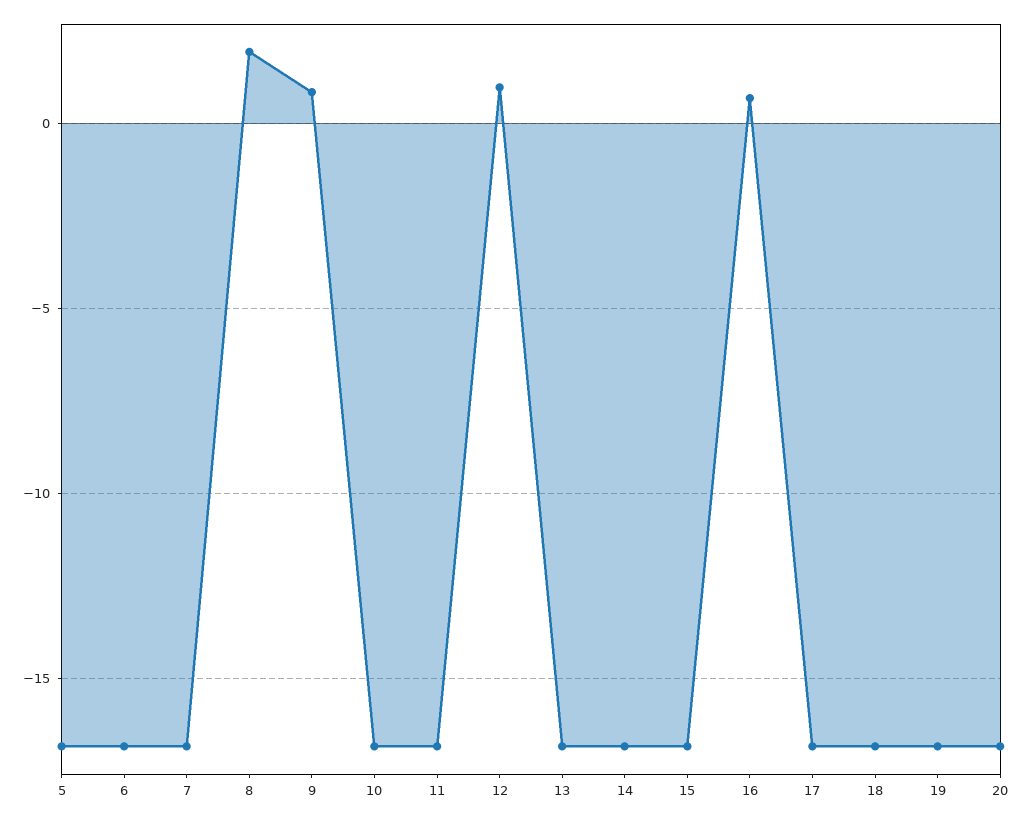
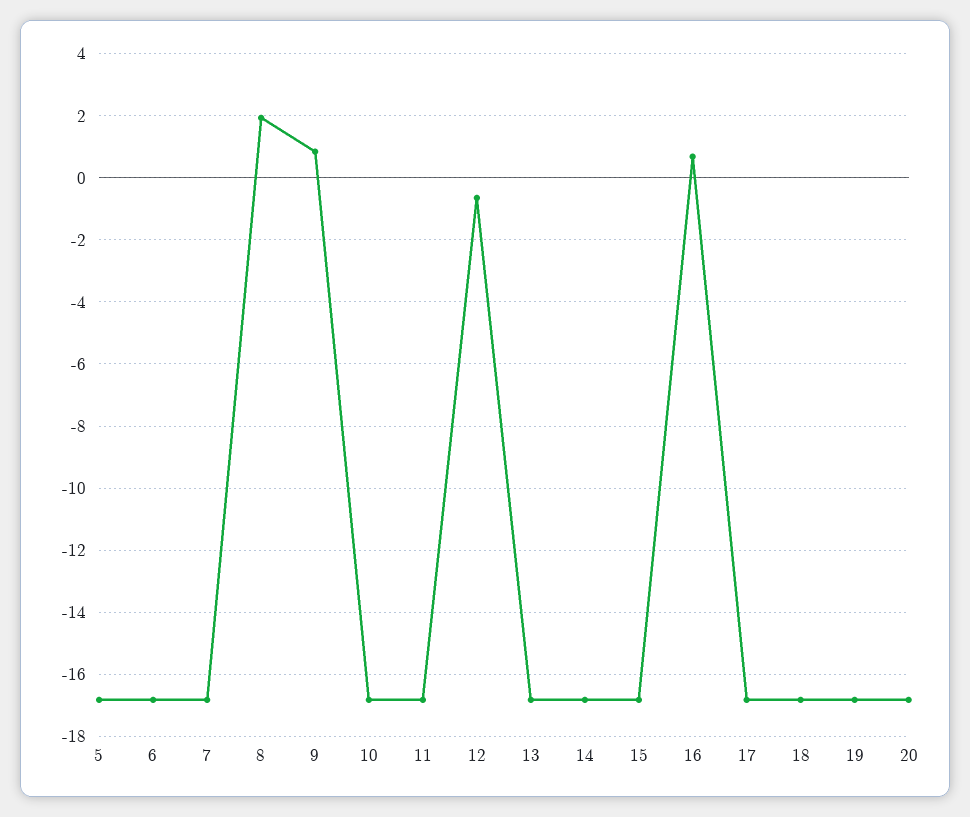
12: 1 -> -0.6

